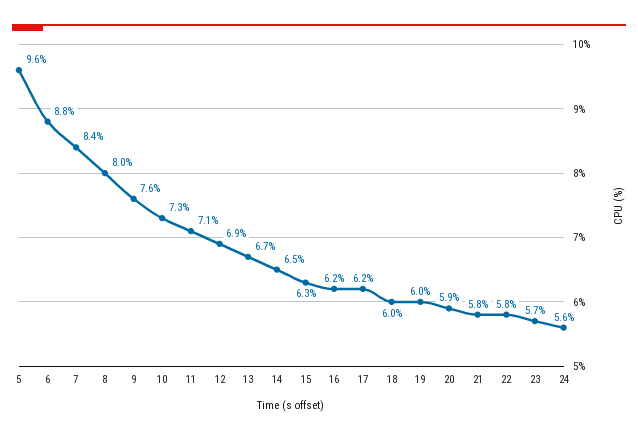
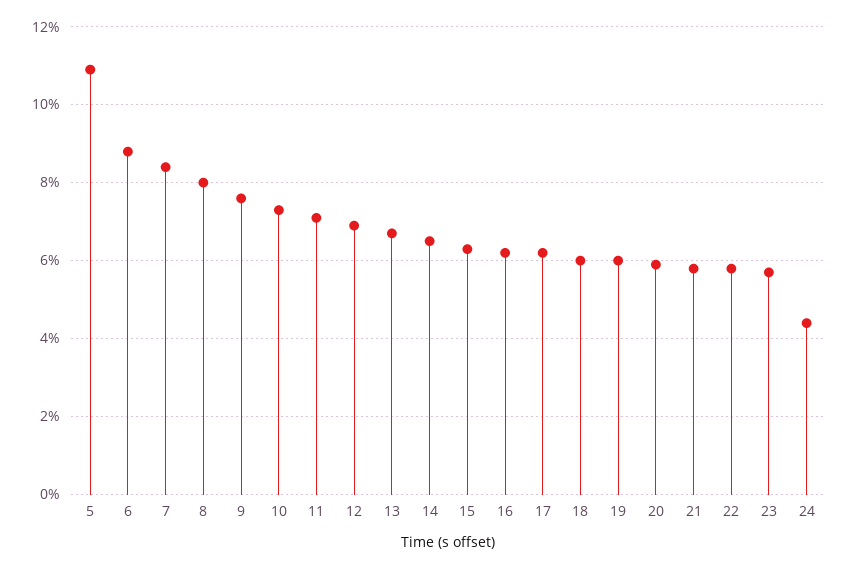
5: 9.6 -> 11
24: 5.6 -> 4.5

